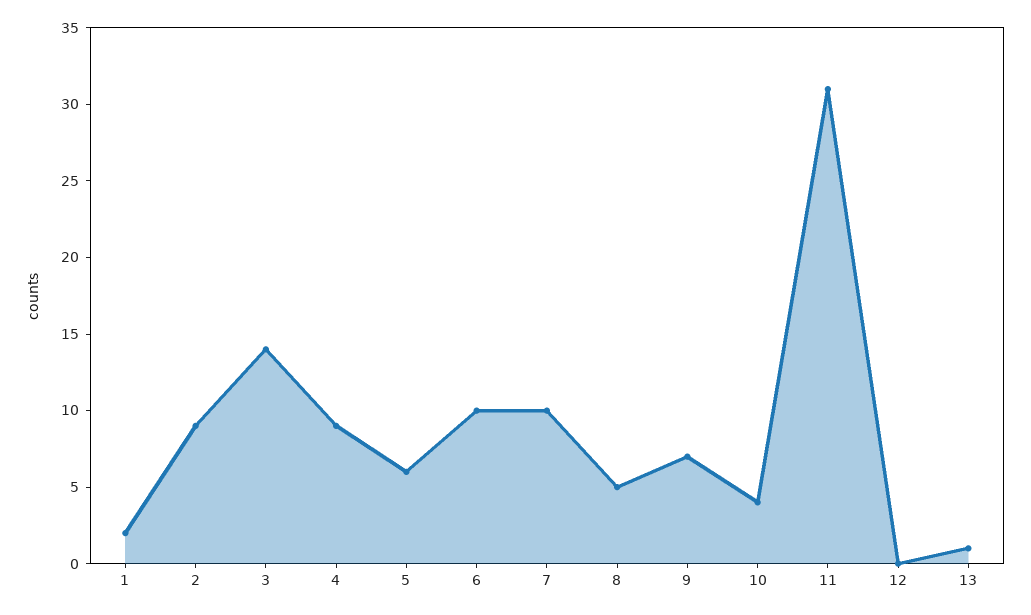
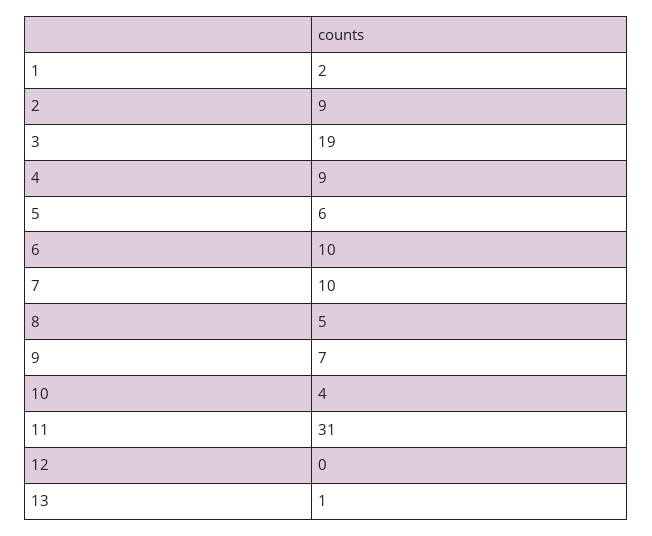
3: 14 -> 19

